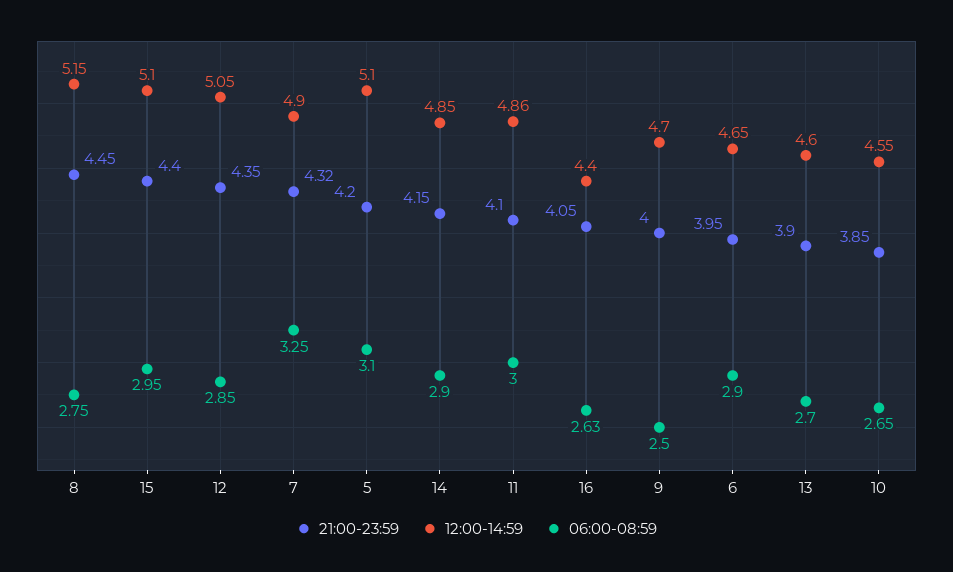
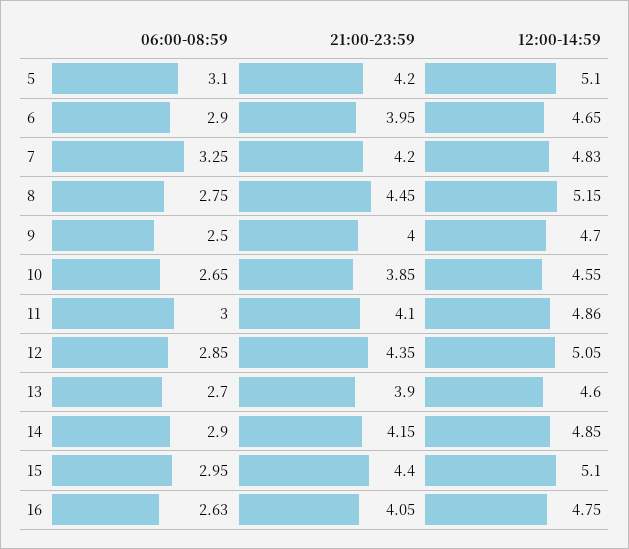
21:00-23:59, 7: 4.32 -> 4.2
12:00-14:59, 7: 4.9 -> 4.83
12:00-14:59, 16: 4.4 -> 4.75

